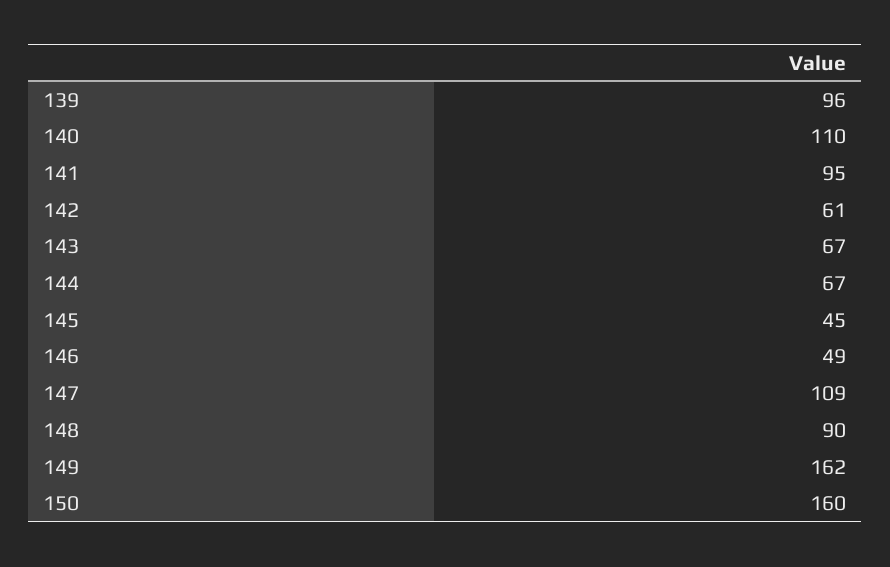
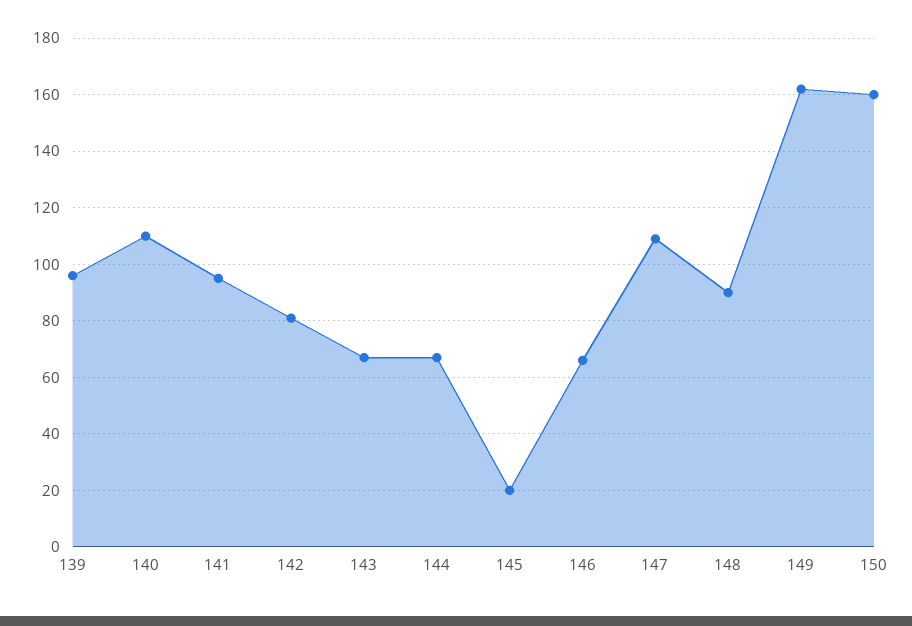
142: 61 -> 80
145: 45 -> 20
146: 49 -> 65

